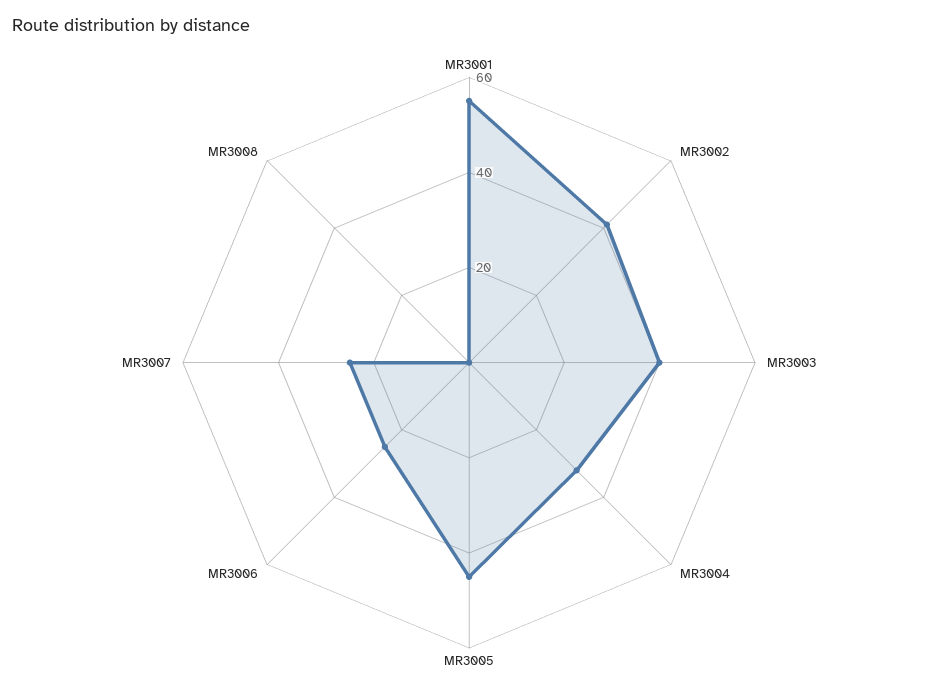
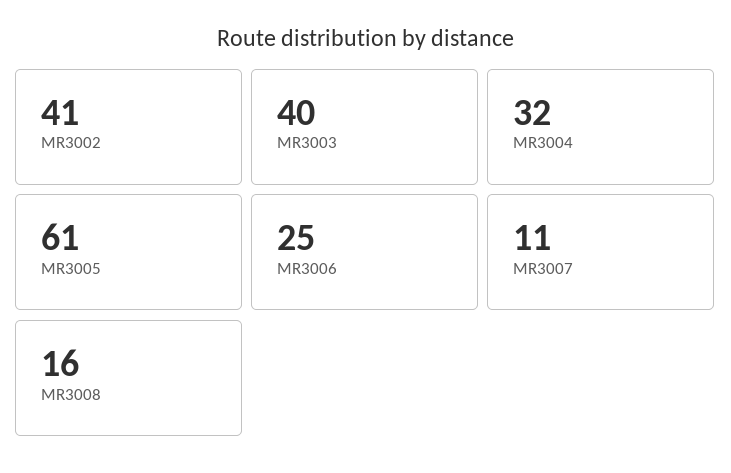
MR3001: 55 -> none
MR3005: 45 -> 61
MR3007: 25 -> 11
MR3008: 0 -> 16

